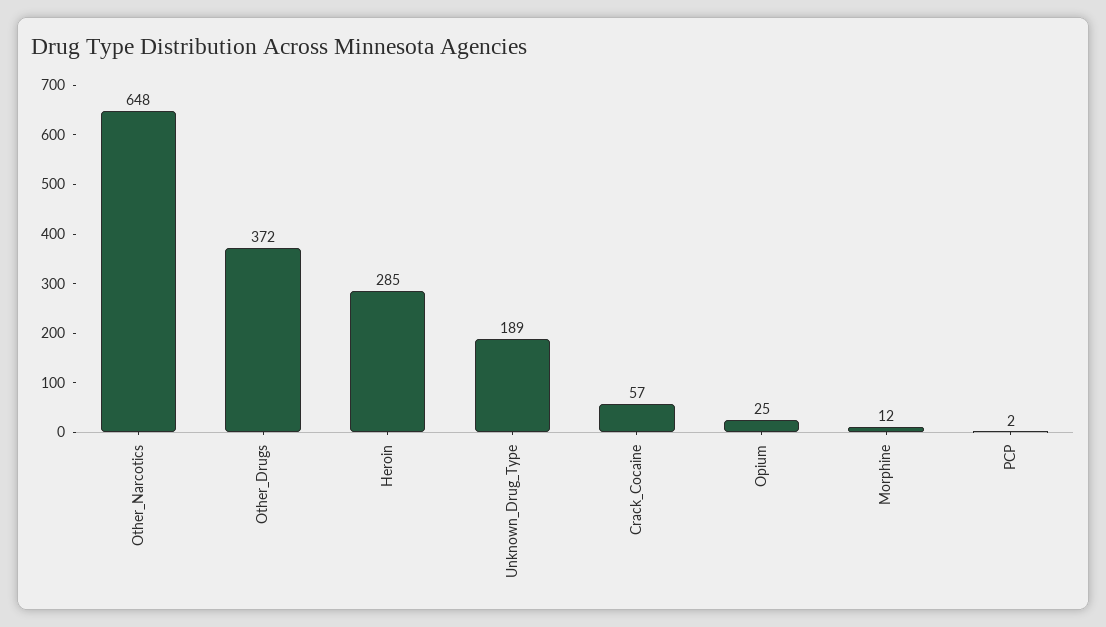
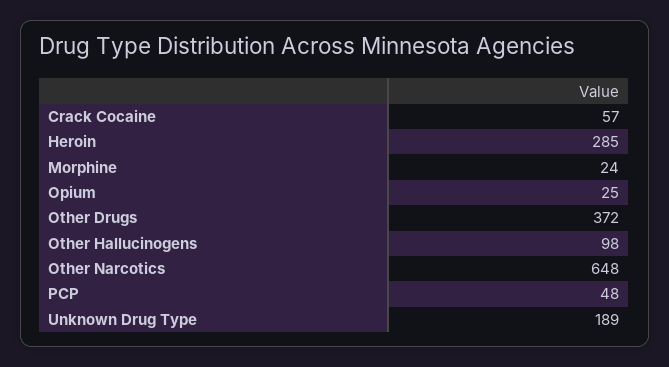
Morphine: 12 -> 24
PCP: 2 -> 48
Other Hallucinogens: none -> 98

